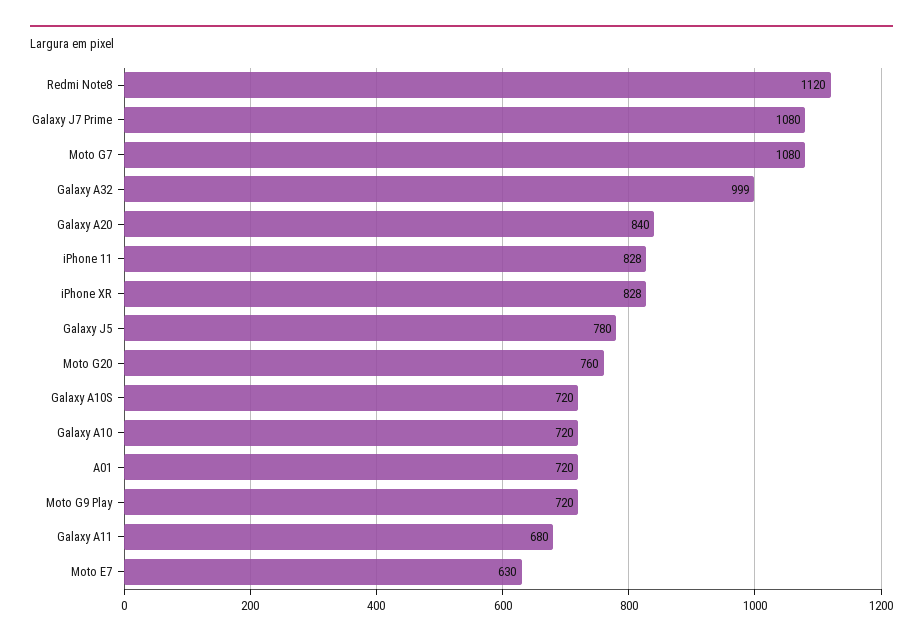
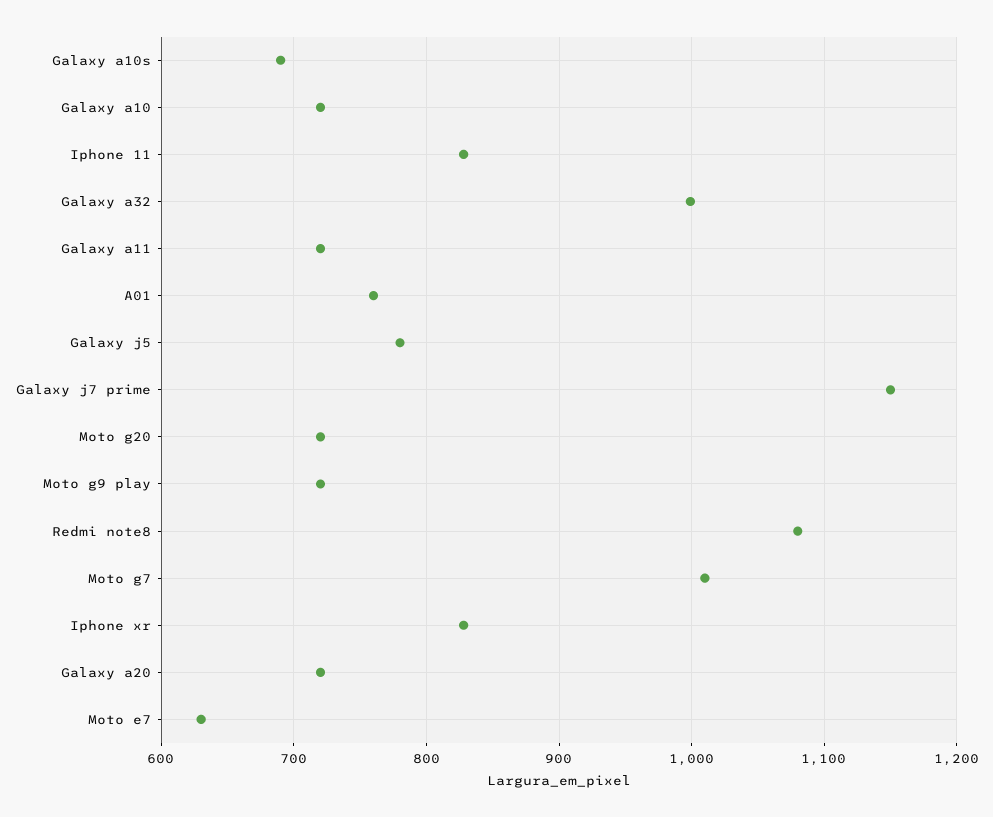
Redmi Note8: 1120 -> 1080
Galaxy J7 Prime: 1080 -> 1150
Moto G7: 1080 -> 1010
Galaxy A20: 840 -> 720
Moto G20: 760 -> 720
Galaxy A10S: 720 -> 690
A01: 720 -> 760
Galaxy A11: 680 -> 720

